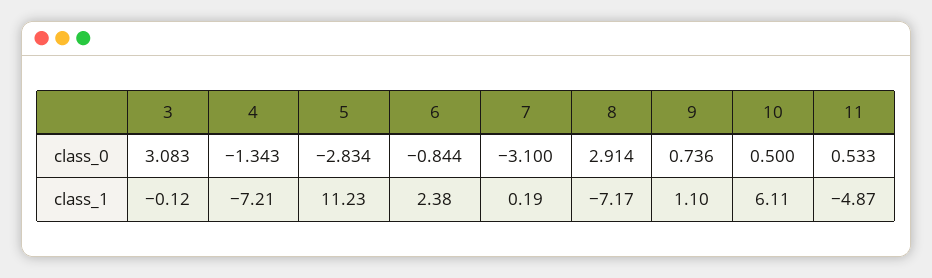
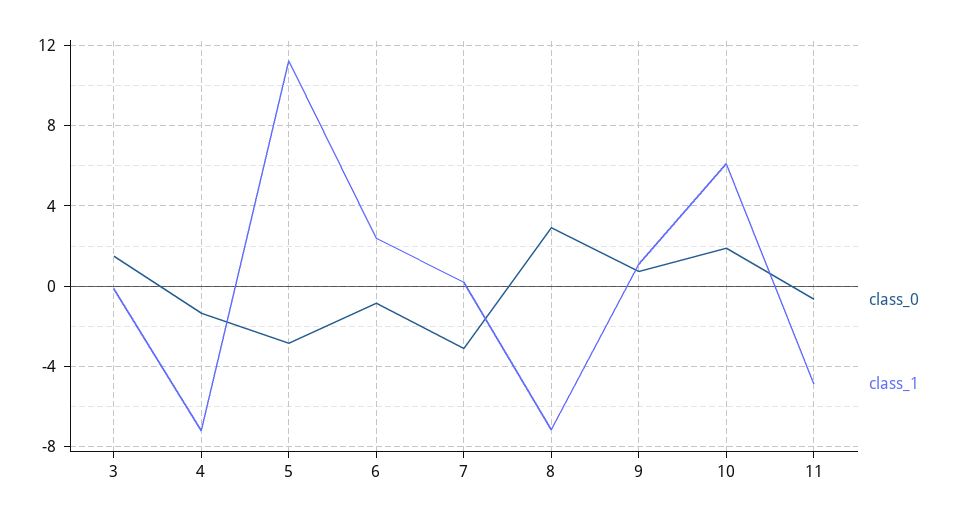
class_0, 3: 3.083 -> 1.5
class_0, 10: 0.5 -> 2
class_0, 11: 0.533 -> -0.5

